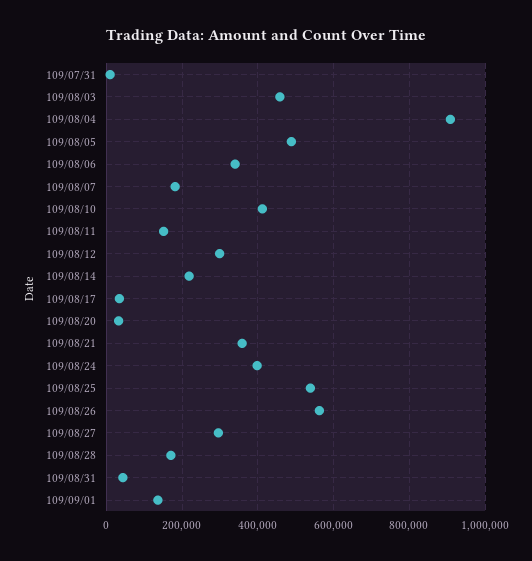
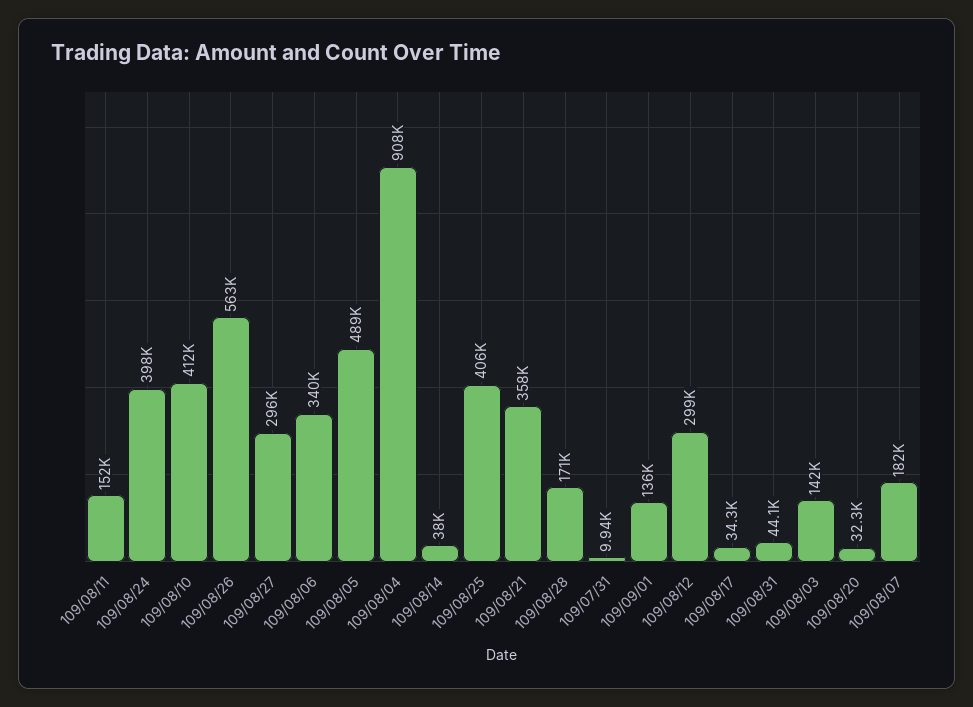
109/08/03: 460000 -> 142000
109/08/14: 220000 -> 38000
109/08/25: 540000 -> 406000

